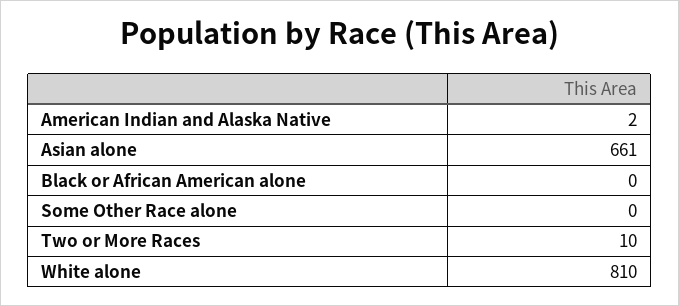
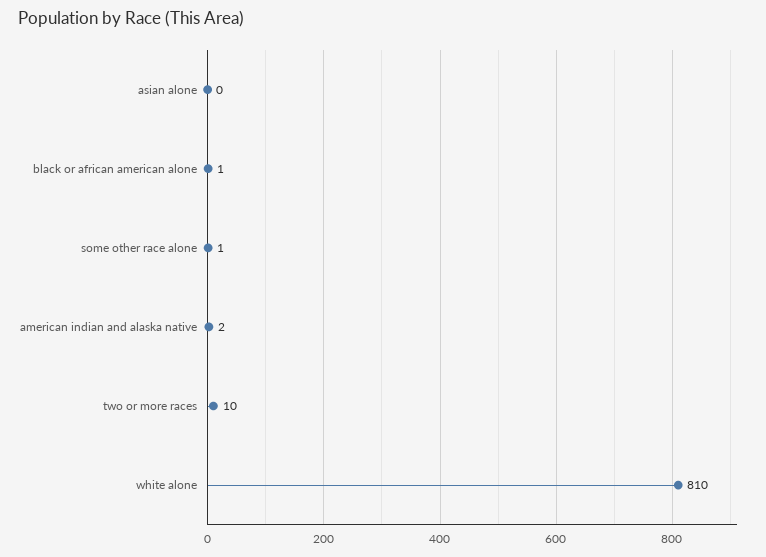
Asian alone: 661 -> 0
Black or African American alone: 0 -> 1
Some Other Race alone: 0 -> 1

